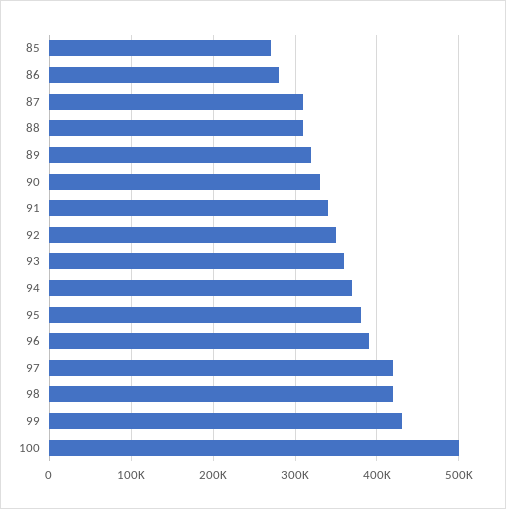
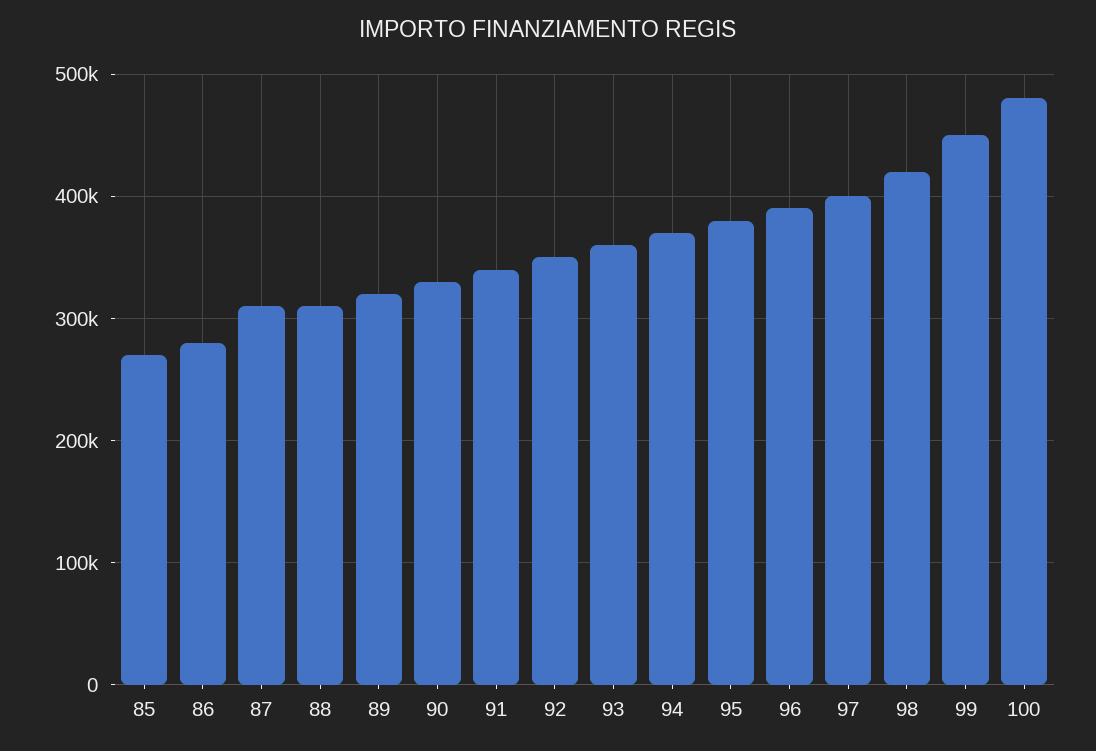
97: 420000 -> 400000
99: 430000 -> 450000
100: 500000 -> 480000

